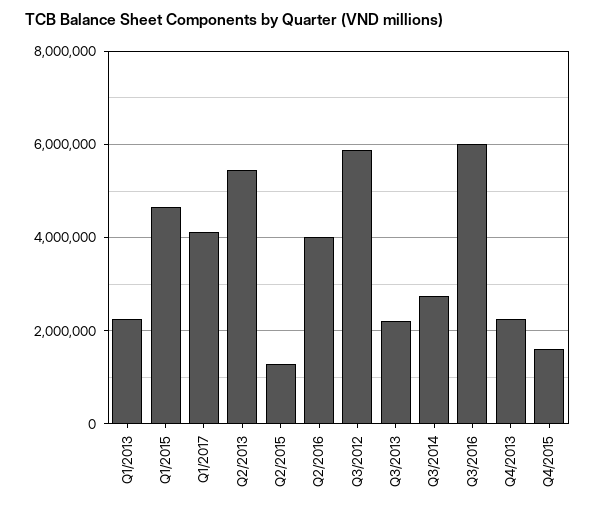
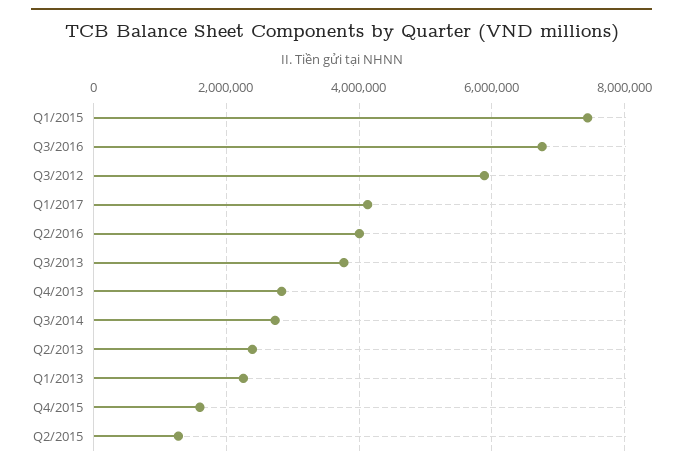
Q1/2015: 4600000 -> 7400000
Q2/2013: 5400000 -> 2400000
Q3/2013: 2200000 -> 3800000
Q3/2016: 6000000 -> 6800000
Q4/2013: 2200000 -> 2800000

